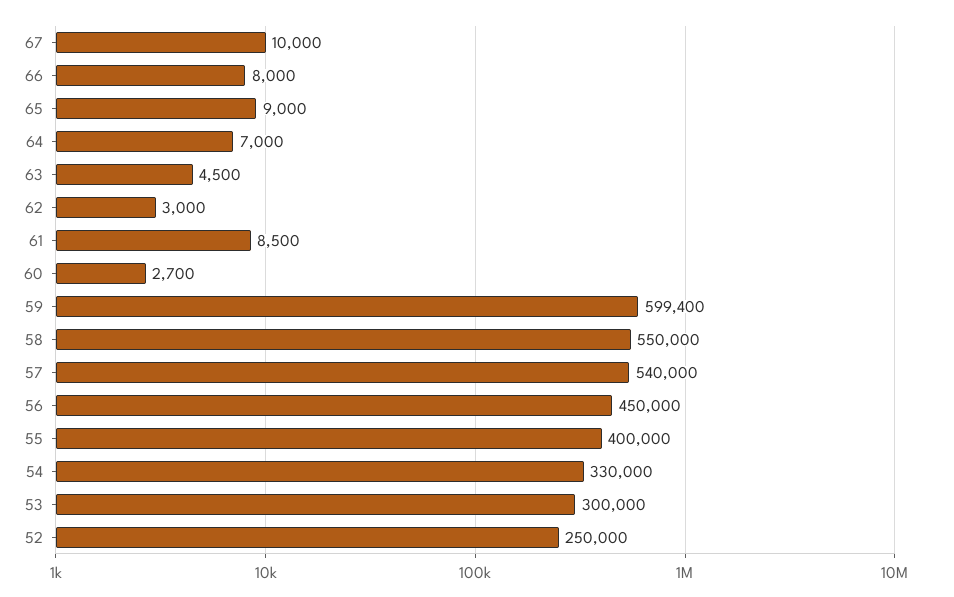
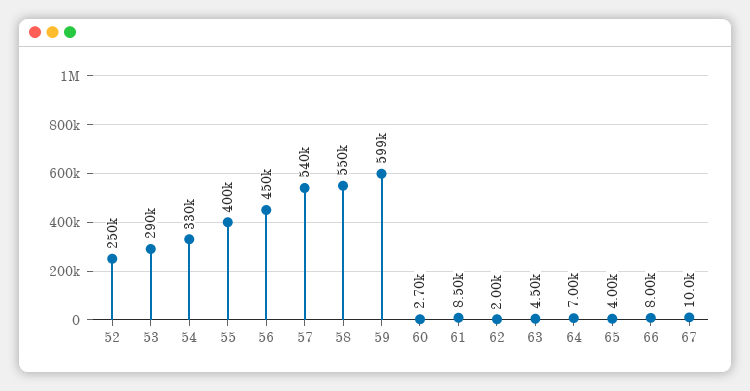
65: 9000 -> 4000
62: 3000 -> 2000
53: 300000 -> 290000

